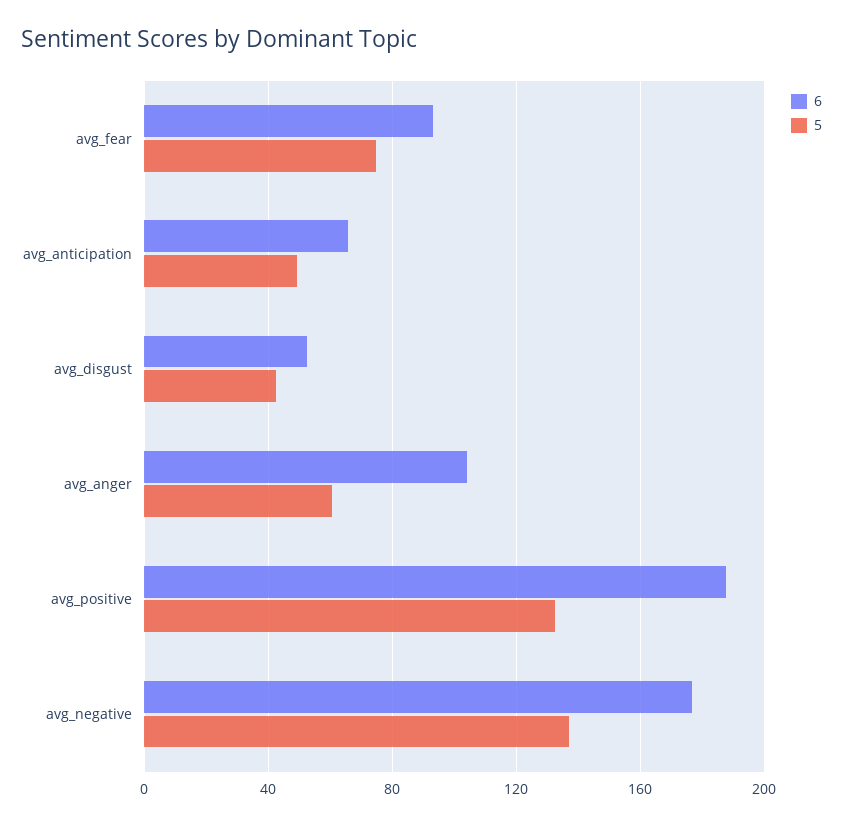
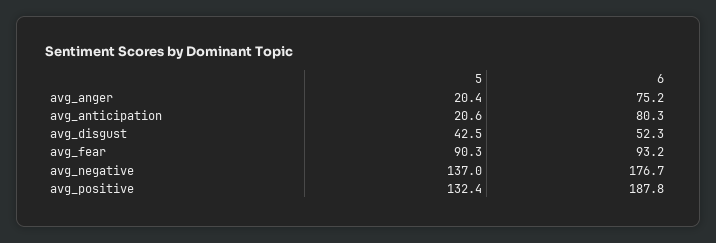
5, avg_fear: 75 -> 90.3
6, avg_anticipation: 65 -> 80.3
5, avg_anticipation: 50 -> 20.6
6, avg_anger: 105 -> 75.2
5, avg_anger: 60 -> 20.4

